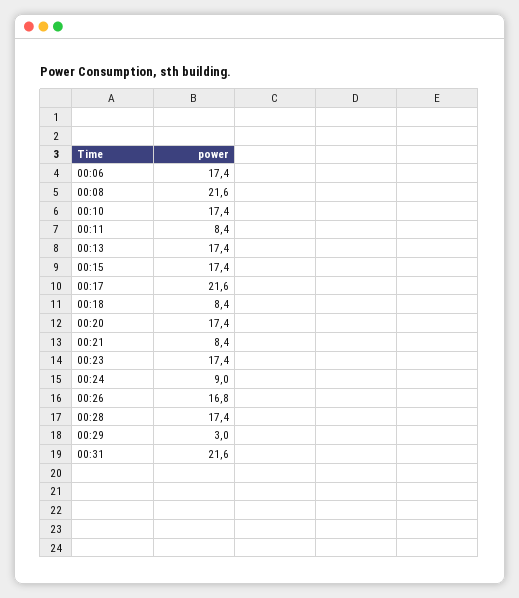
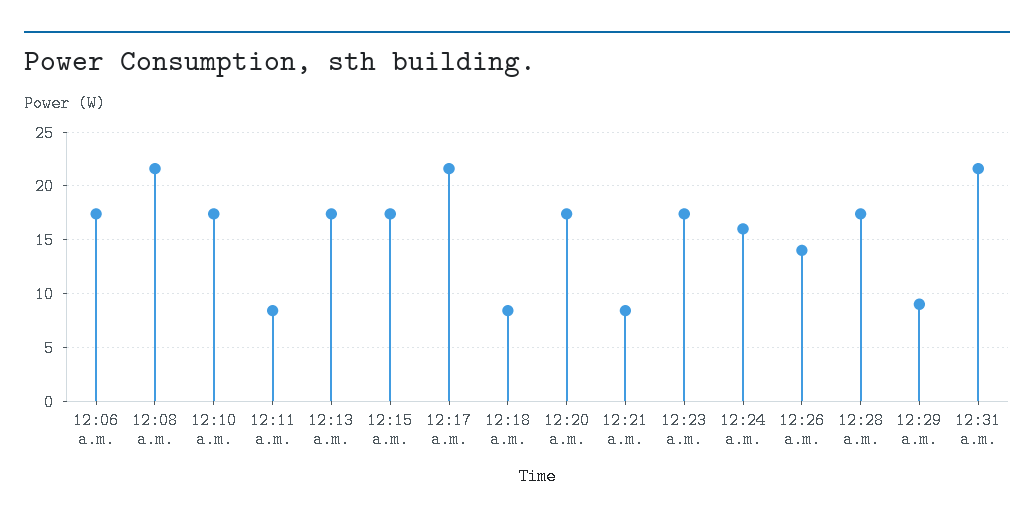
00:24: 9 -> 16
00:26: 16.8 -> 14
00:29: 3 -> 9

